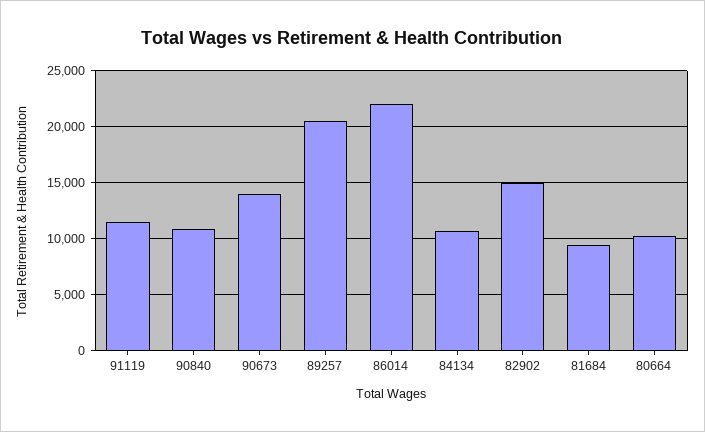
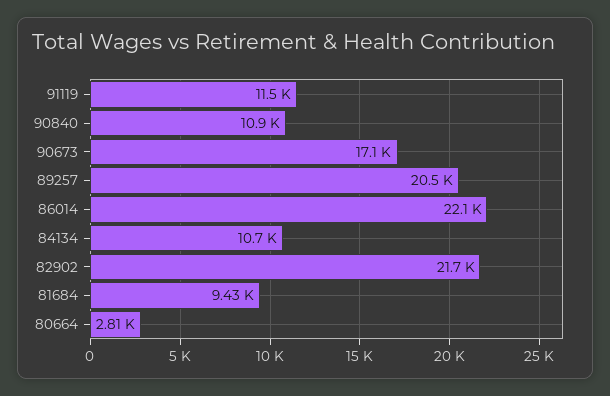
90673: 14000 -> 17100
82902: 15000 -> 21700
80664: 10000 -> 2810

